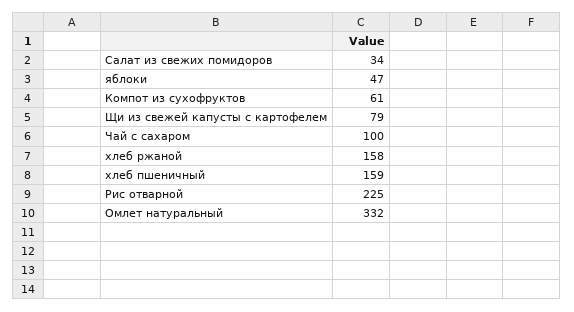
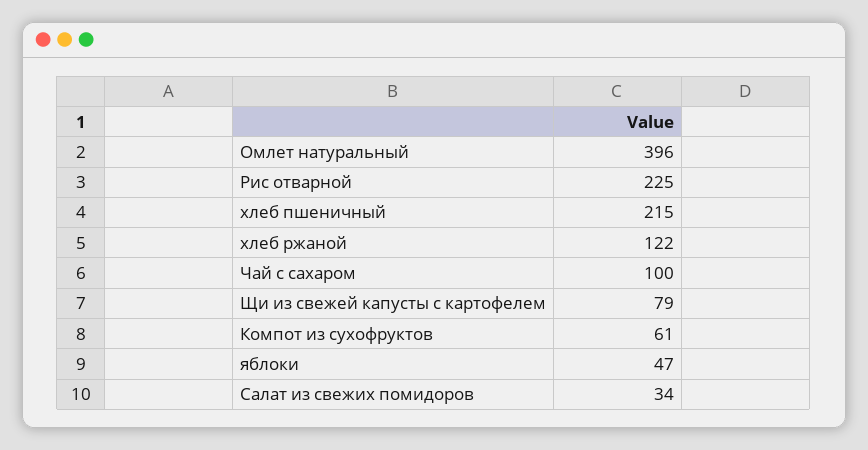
хлеб ржаной: 158 -> 122
хлеб пшеничный: 159 -> 215
Омлет натуральный: 332 -> 396

